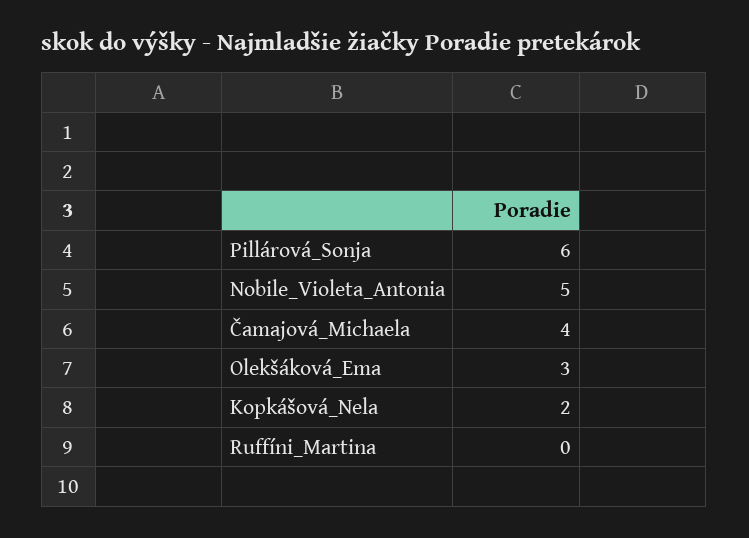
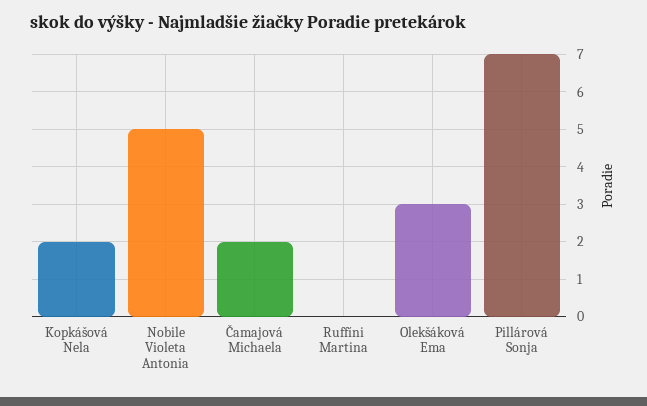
Pillárová_Sonja: 6 -> 7
Čamajová_Michaela: 4 -> 2

